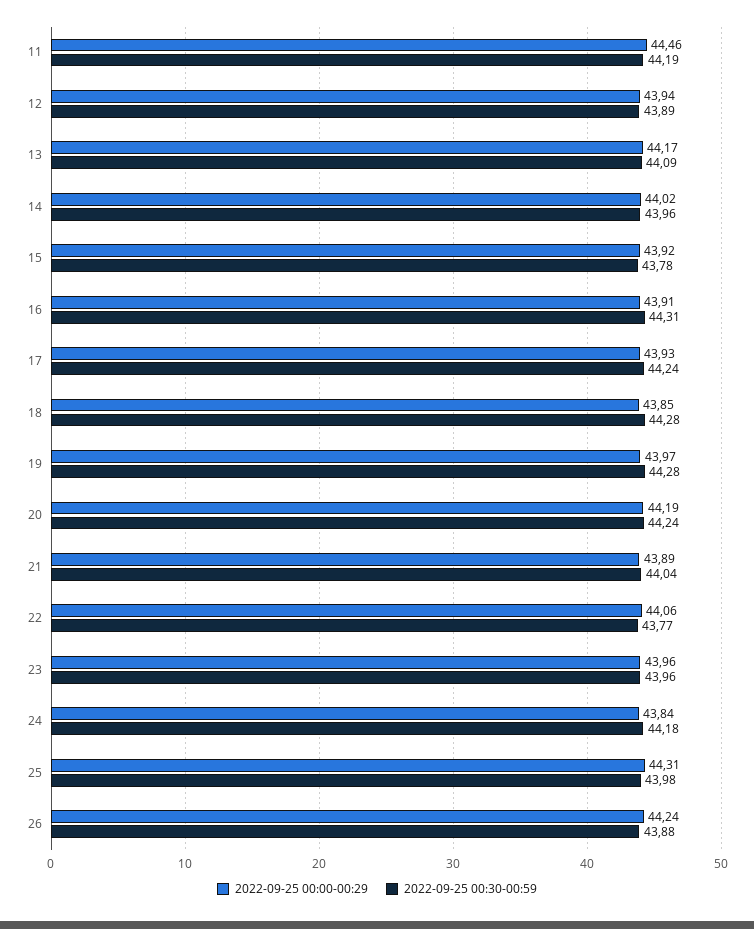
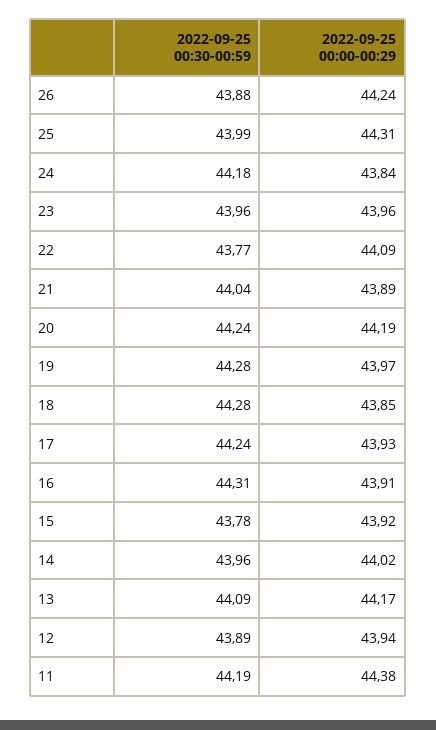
2022-09-25 00:00-00:29, 11: 44.46 -> 44.38
2022-09-25 00:00-00:29, 22: 44.06 -> 44.09
2022-09-25 00:30-00:59, 25: 43.98 -> 43.99

